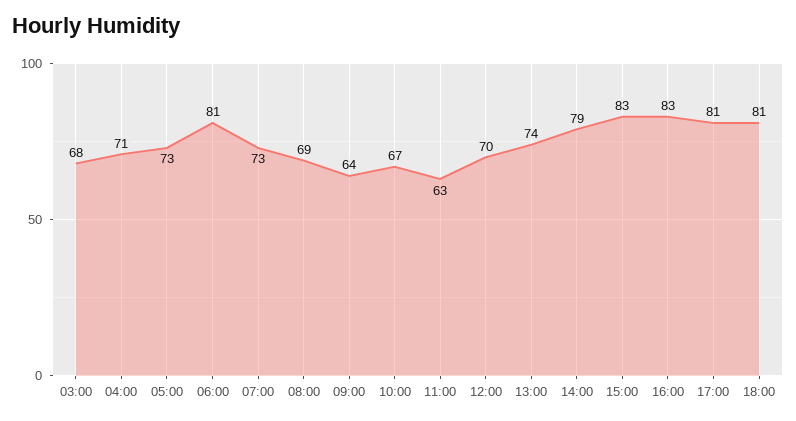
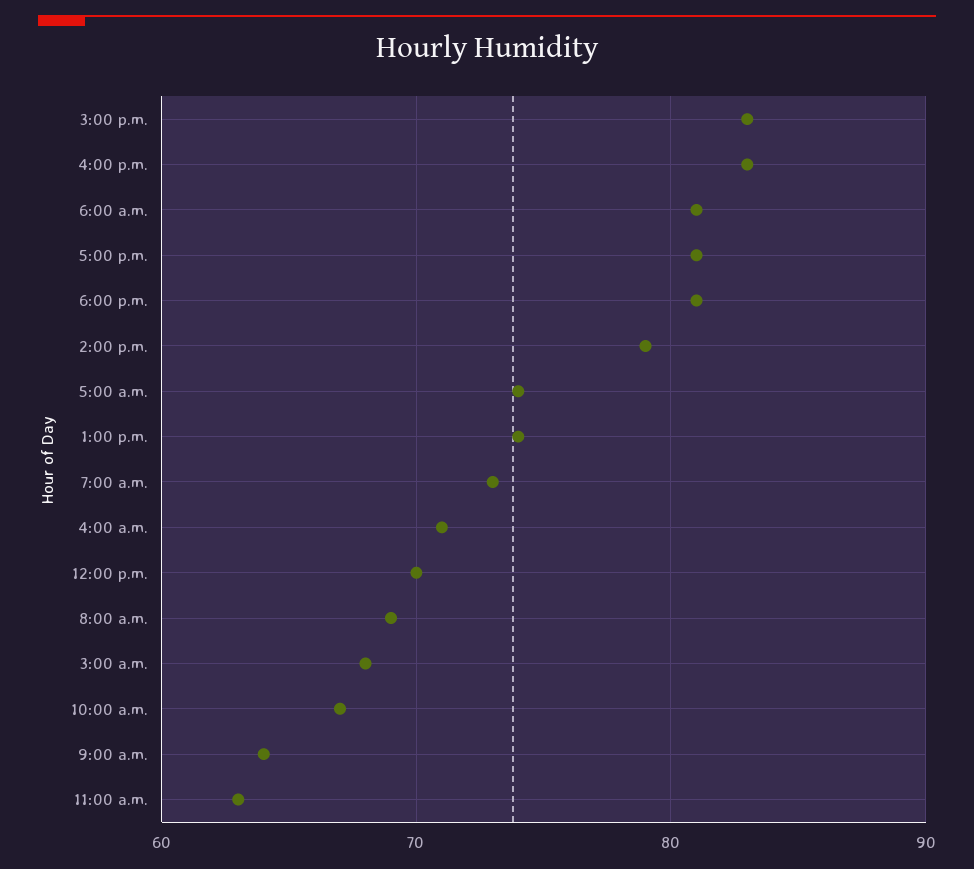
05:00: 73 -> 74

